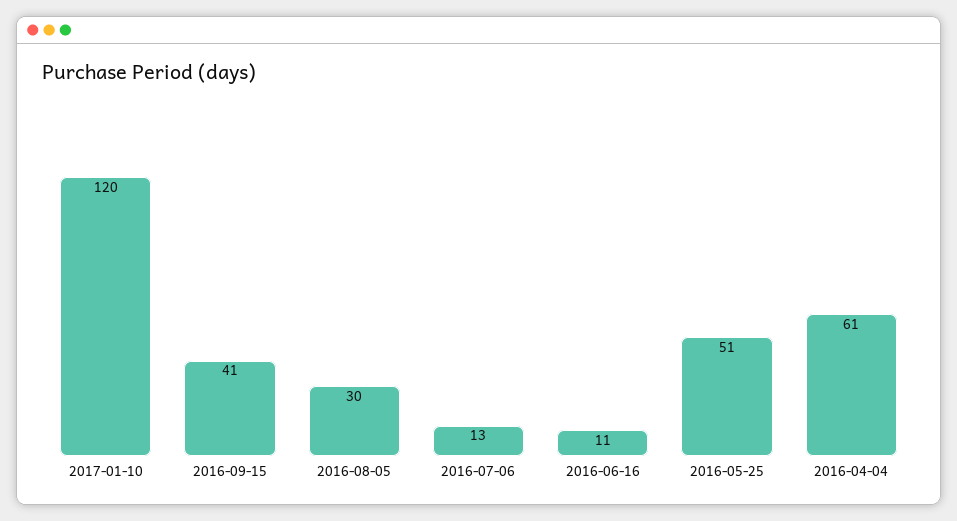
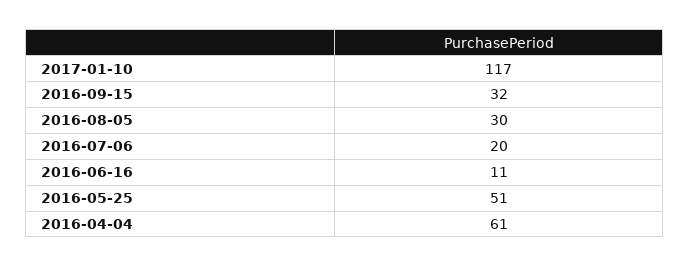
2017-01-10: 120 -> 117
2016-09-15: 41 -> 32
2016-07-06: 13 -> 20

